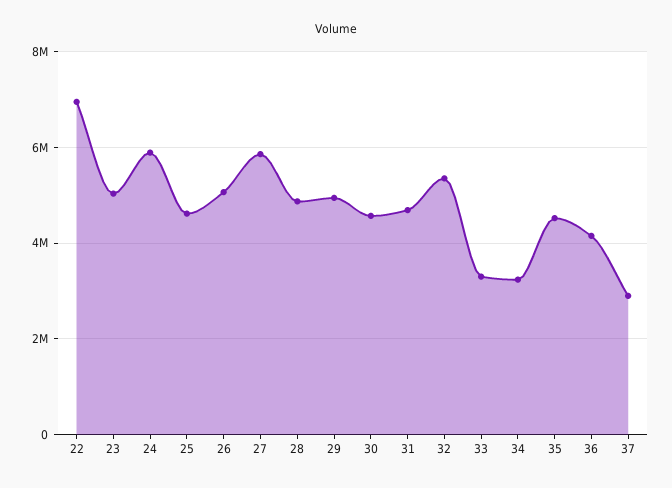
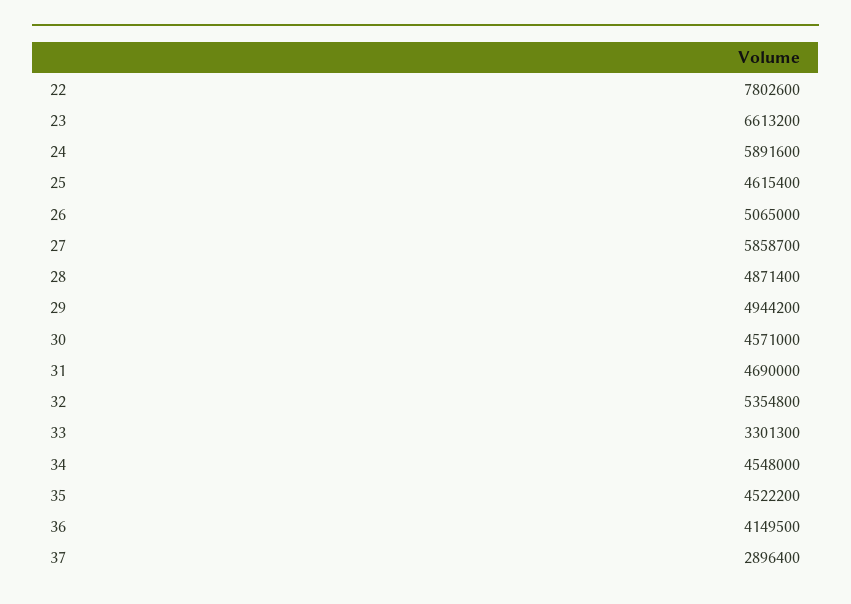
22: 7000000 -> 7802600
23: 5000000 -> 6613200
34: 3200000 -> 4548000

